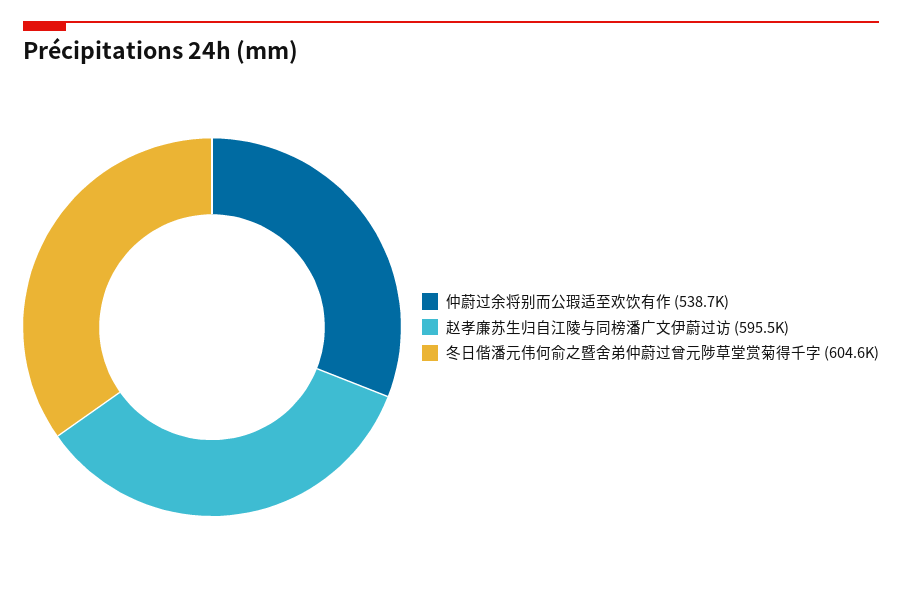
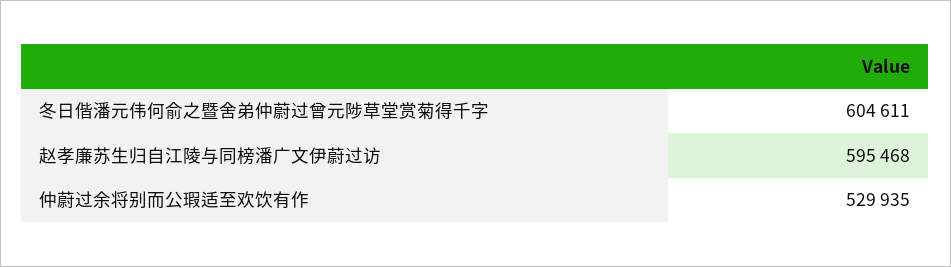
仲蔚过余将别而公瑕适至欢饮有作: 538700 -> 529935

